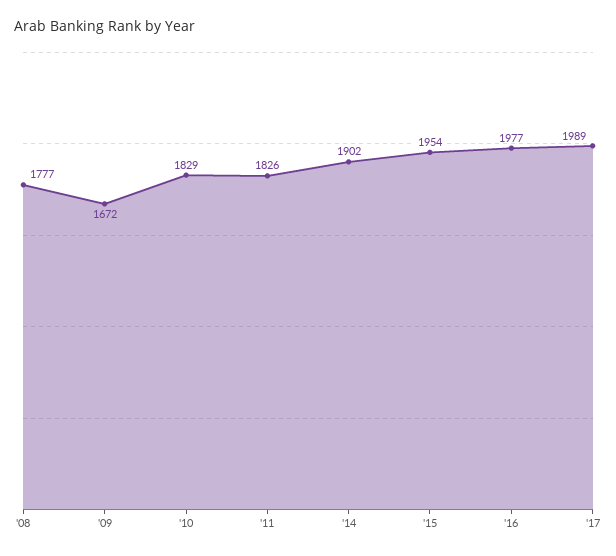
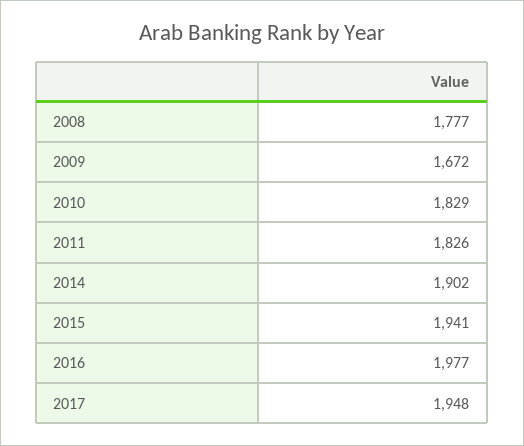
'15: 1954 -> 1941
'17: 1989 -> 1948

